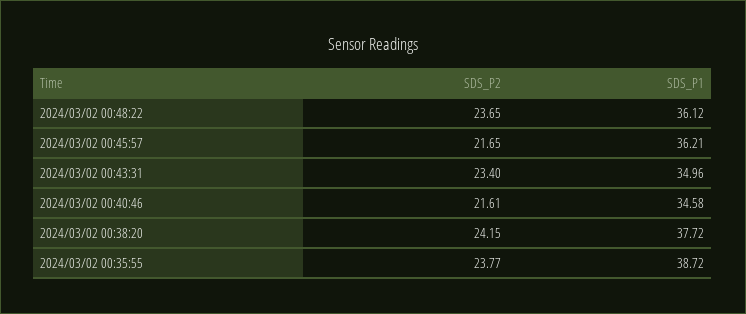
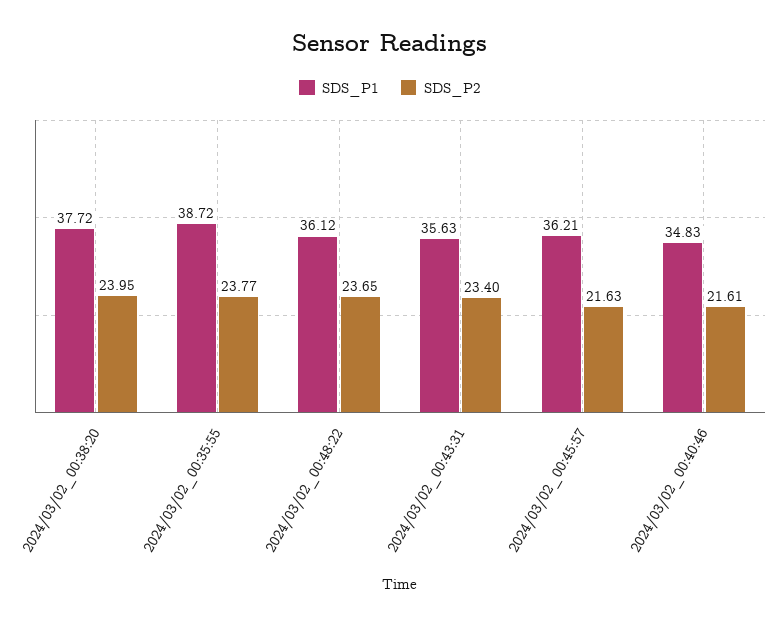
SDS_P2, 2024/03/02 00:45:57: 21.65 -> 21.63
SDS_P1, 2024/03/02 00:43:31: 34.96 -> 35.63
SDS_P1, 2024/03/02 00:40:46: 34.58 -> 34.83
SDS_P2, 2024/03/02 00:38:20: 24.15 -> 23.95

